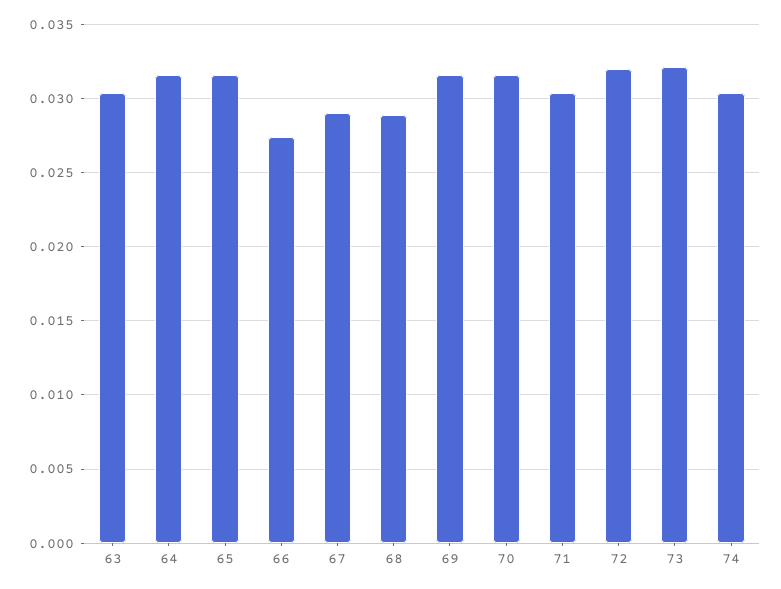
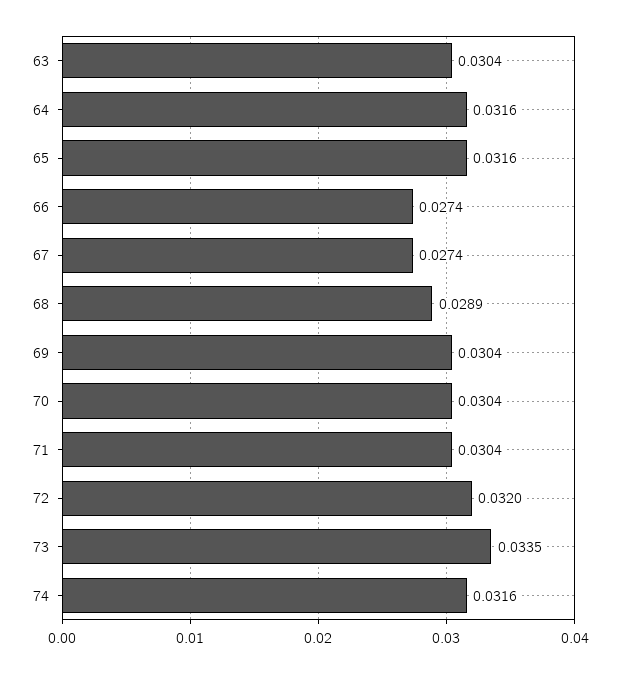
67: 0.029 -> 0.0274
69: 0.0315 -> 0.0304
70: 0.0315 -> 0.0304
73: 0.032 -> 0.0335
74: 0.0305 -> 0.0316

